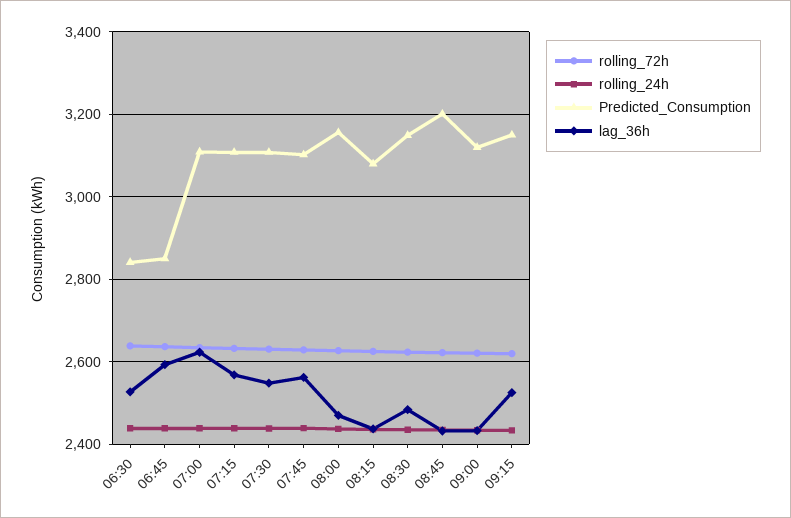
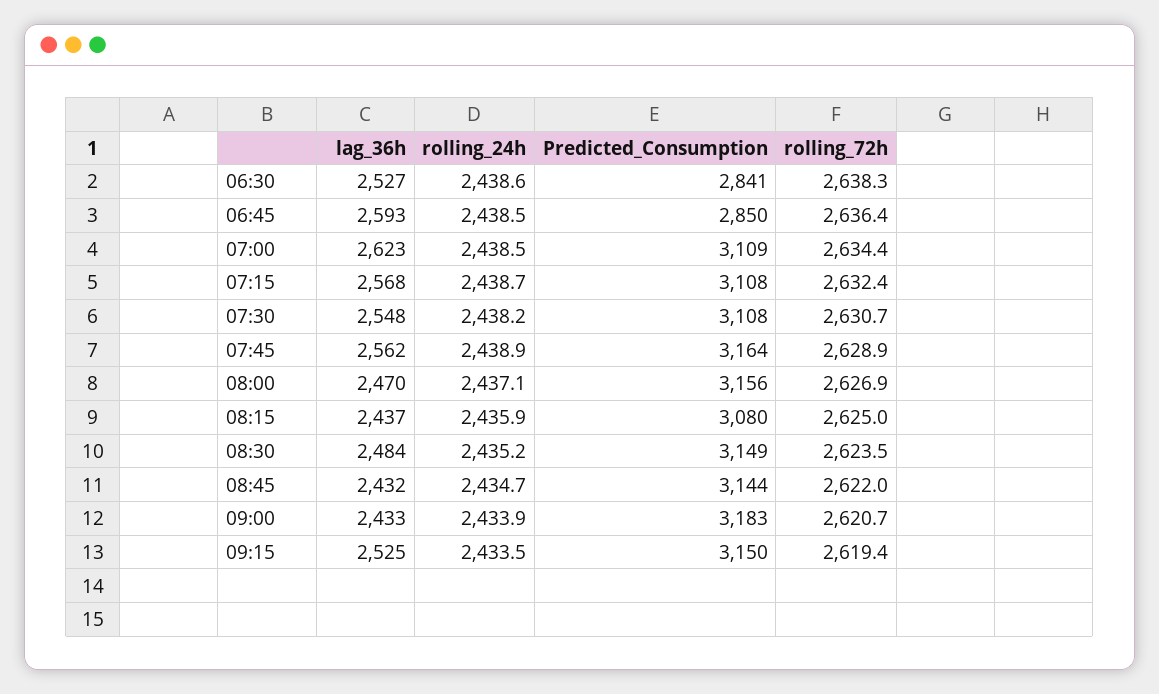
Predicted_Consumption, 07:45: 3100 -> 3164
Predicted_Consumption, 08:45: 3200 -> 3144
Predicted_Consumption, 09:00: 3120 -> 3183

